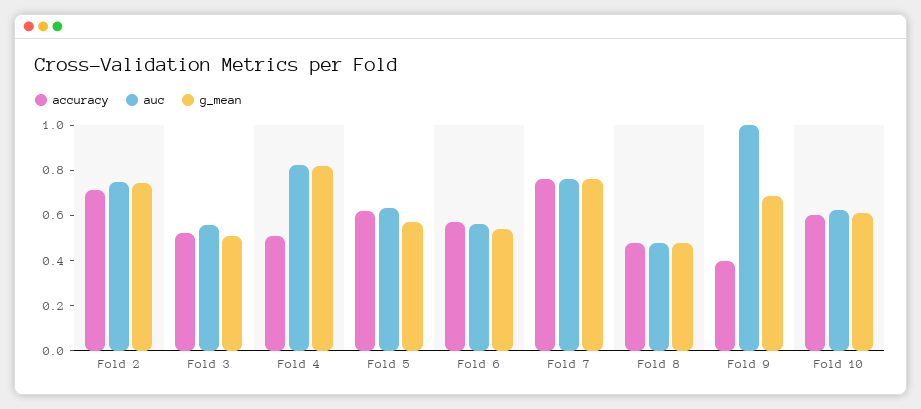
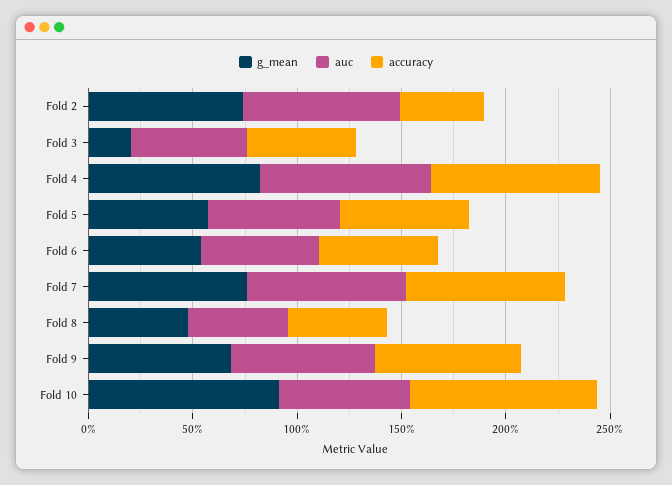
accuracy, Fold 2: 0.7 -> 0.4
g_mean, Fold 3: 0.5 -> 0.2
accuracy, Fold 4: 0.5 -> 0.8
accuracy, Fold 9: 0.4 -> 0.7
auc, Fold 9: 1 -> 0.7
accuracy, Fold 10: 0.6 -> 0.9
g_mean, Fold 10: 0.6 -> 0.9

